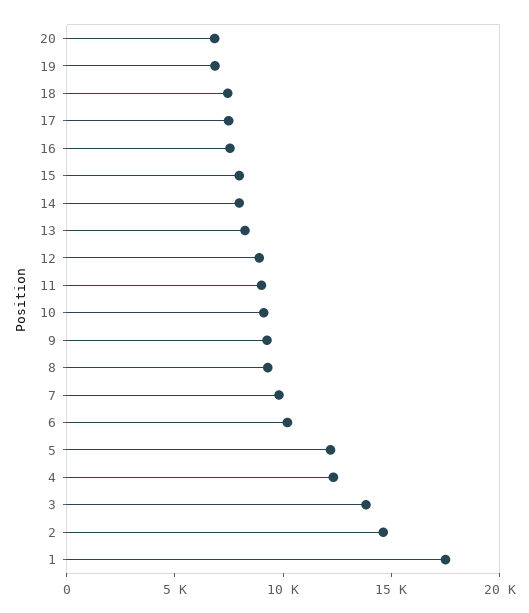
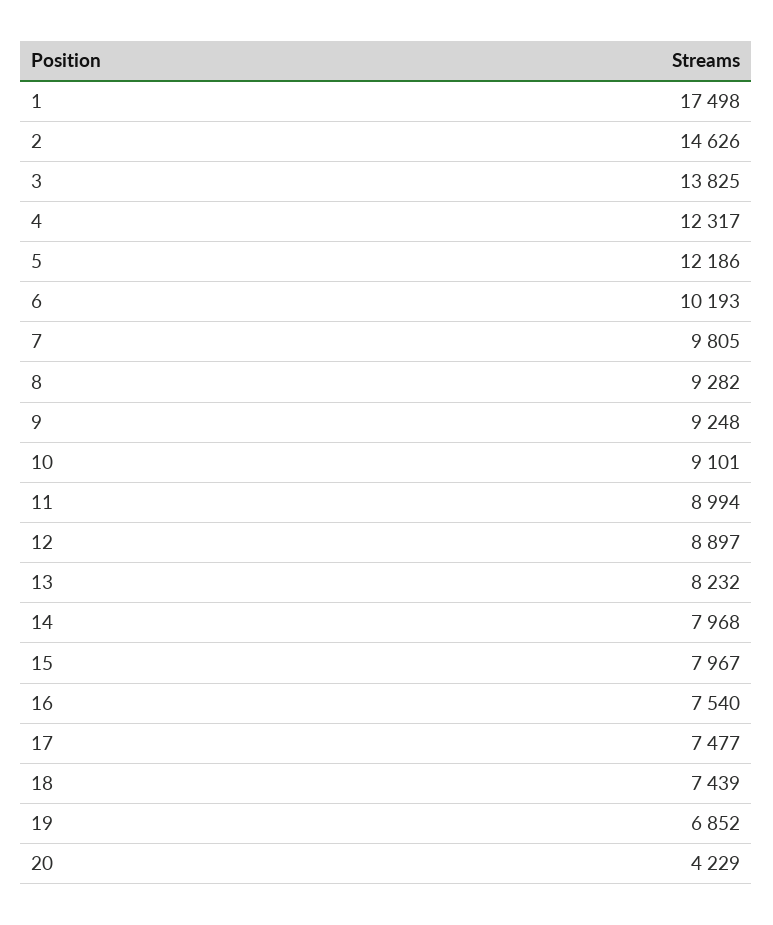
20: 7000 -> 4229

